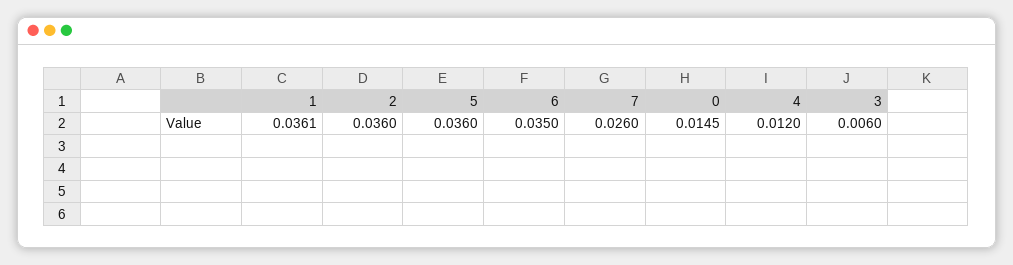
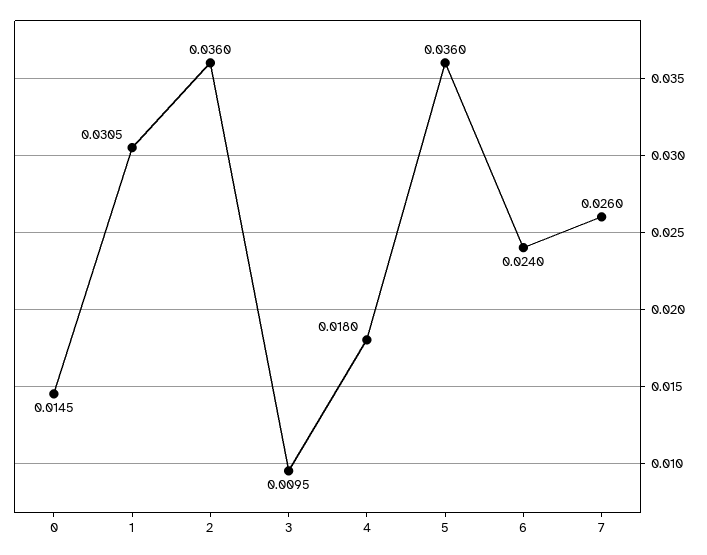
1: 0.0361 -> 0.0305
6: 0.035 -> 0.024
4: 0.012 -> 0.018
3: 0.006 -> 0.0095

